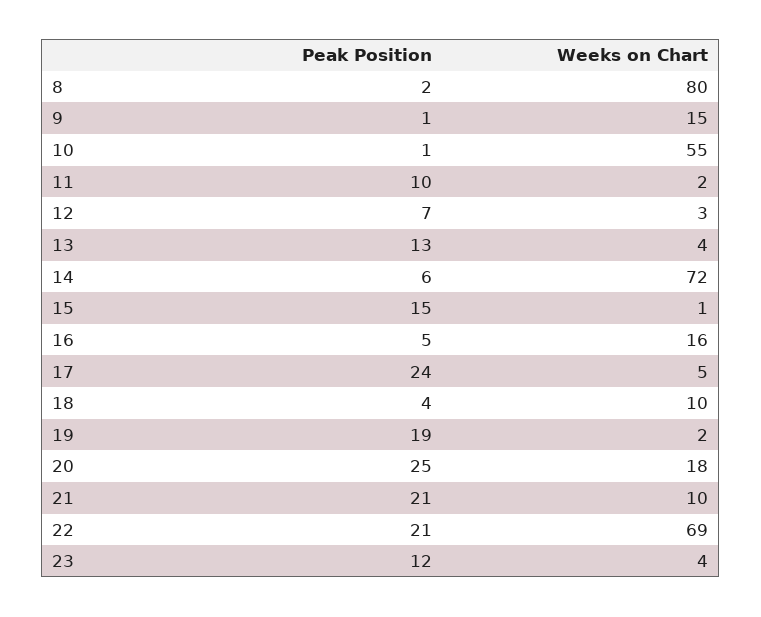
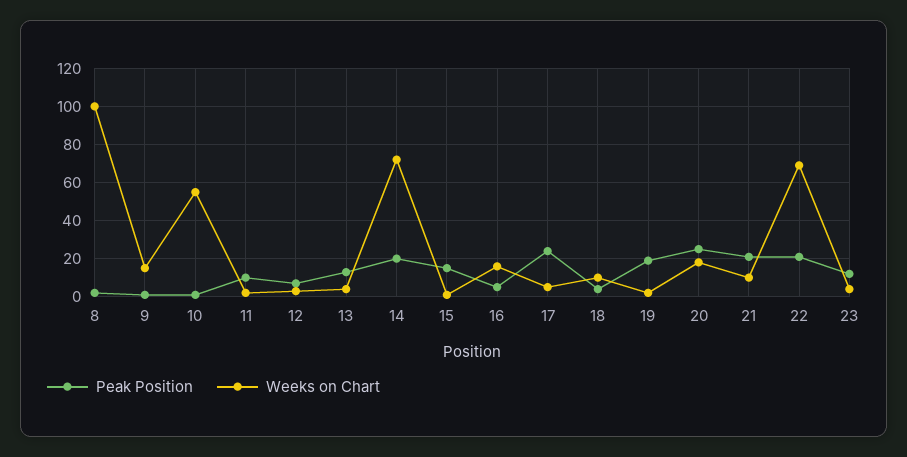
Weeks on Chart, 8: 80 -> 100
Peak Position, 14: 6 -> 20

